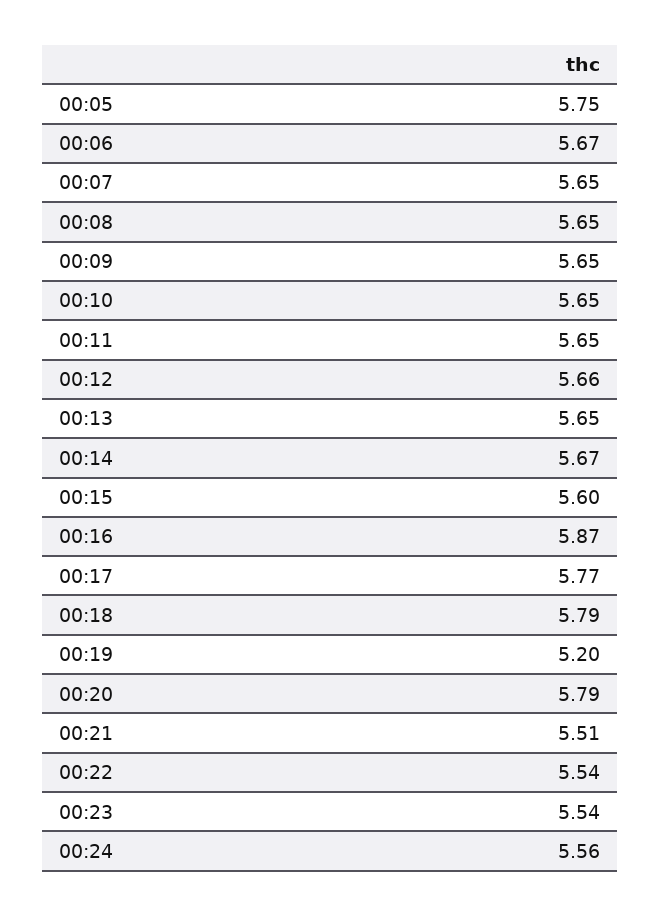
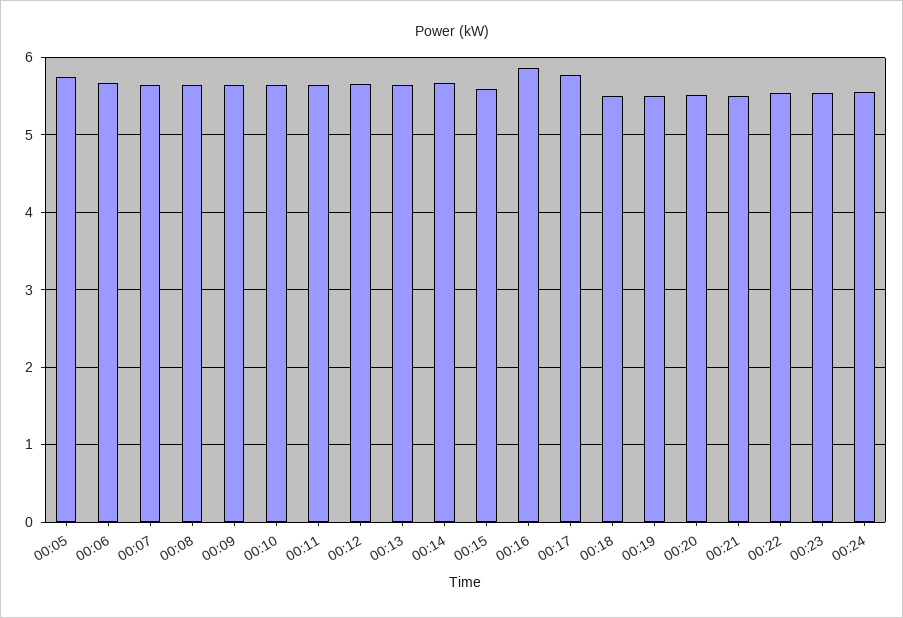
00:18: 5.79 -> 5.5
00:19: 5.2 -> 5.5
00:20: 5.79 -> 5.5

